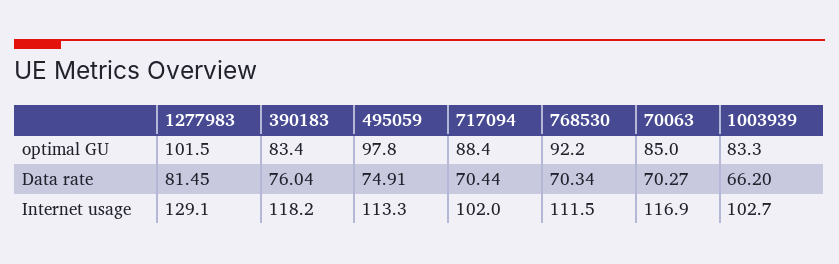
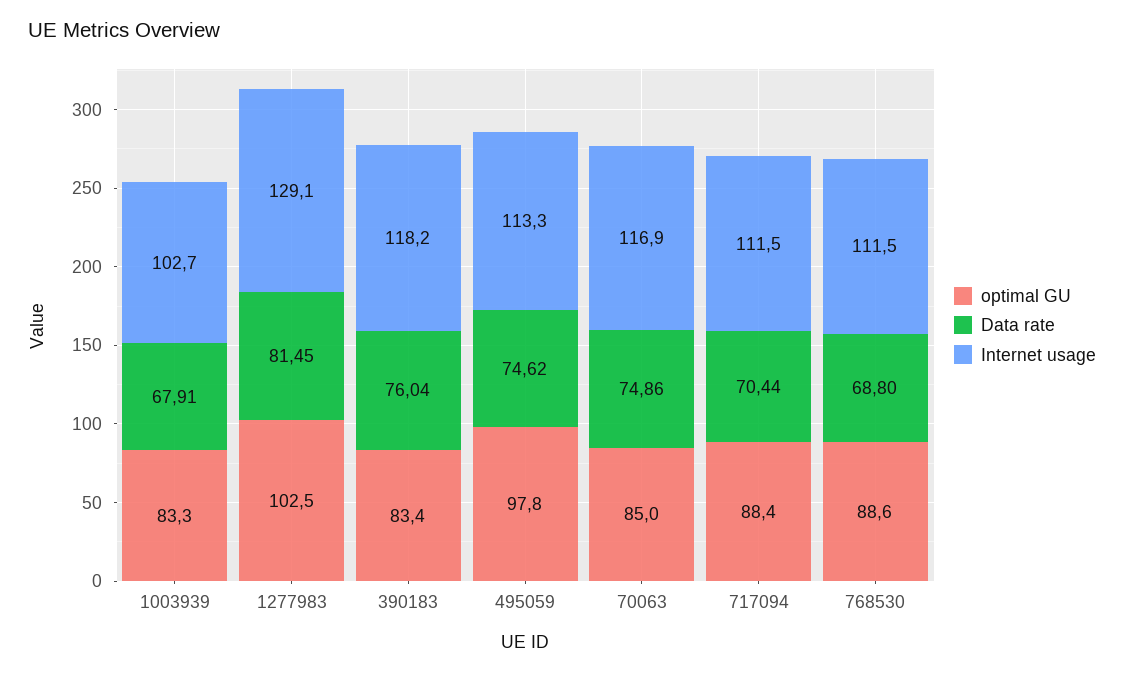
optimal GU, 1277983: 101.5 -> 102.5
optimal GU, 768530: 92.2 -> 88.6
Data rate, 495059: 74.91 -> 74.62
Data rate, 768530: 70.34 -> 68.8
Data rate, 70063: 70.27 -> 74.86
Data rate, 1003939: 66.2 -> 67.91
Internet usage, 717094: 102 -> 111.5

